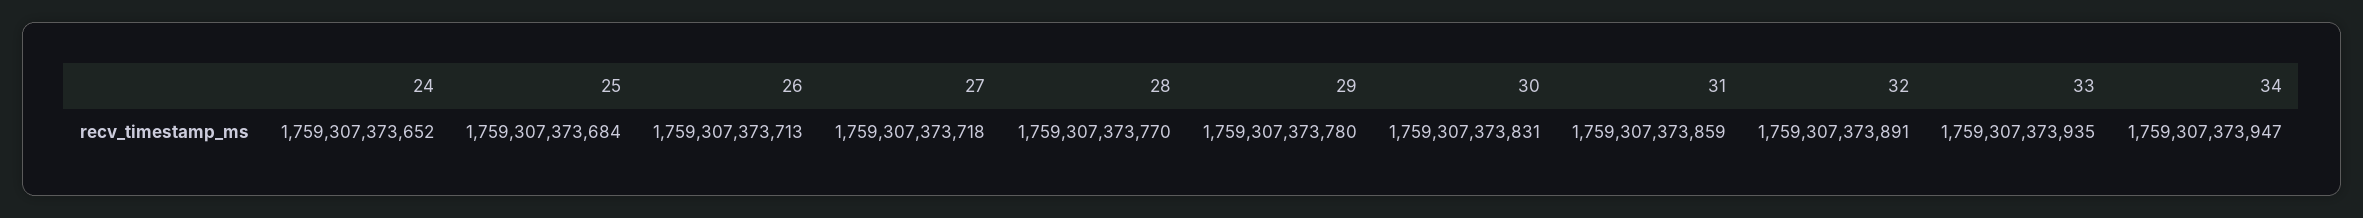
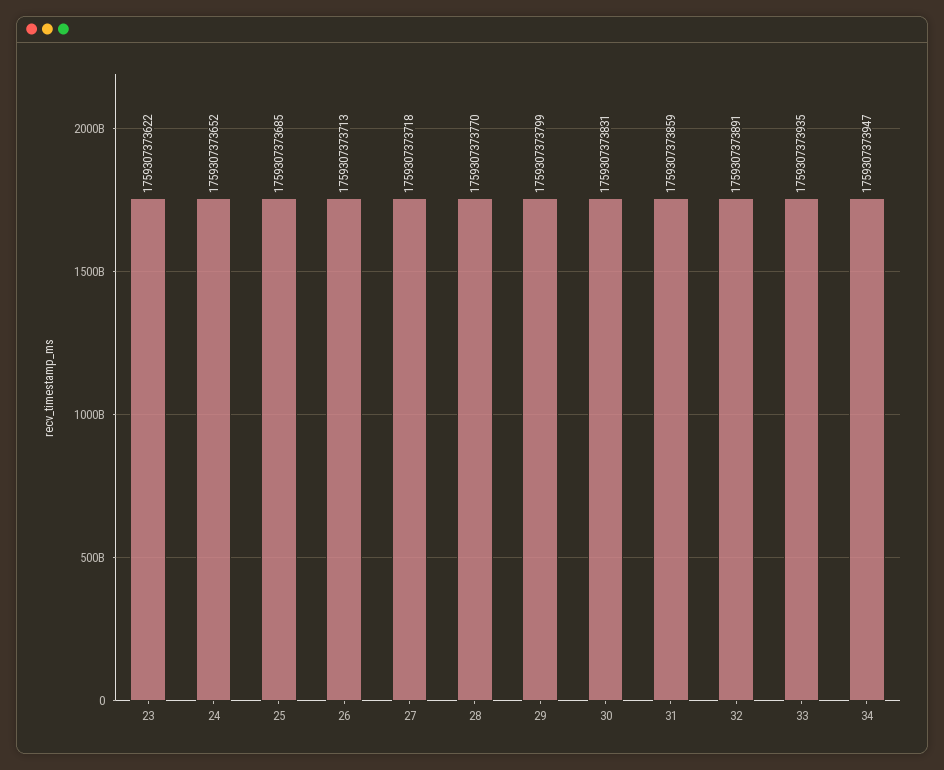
25: 1759307373684 -> 1759307373685
29: 1759307373780 -> 1759307373799
23: none -> 1759307373622

